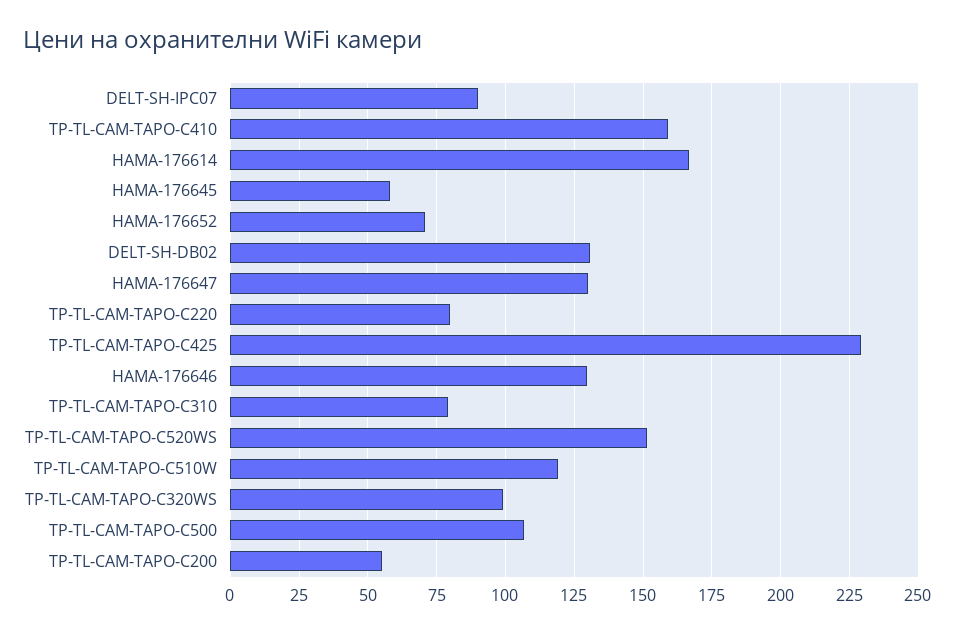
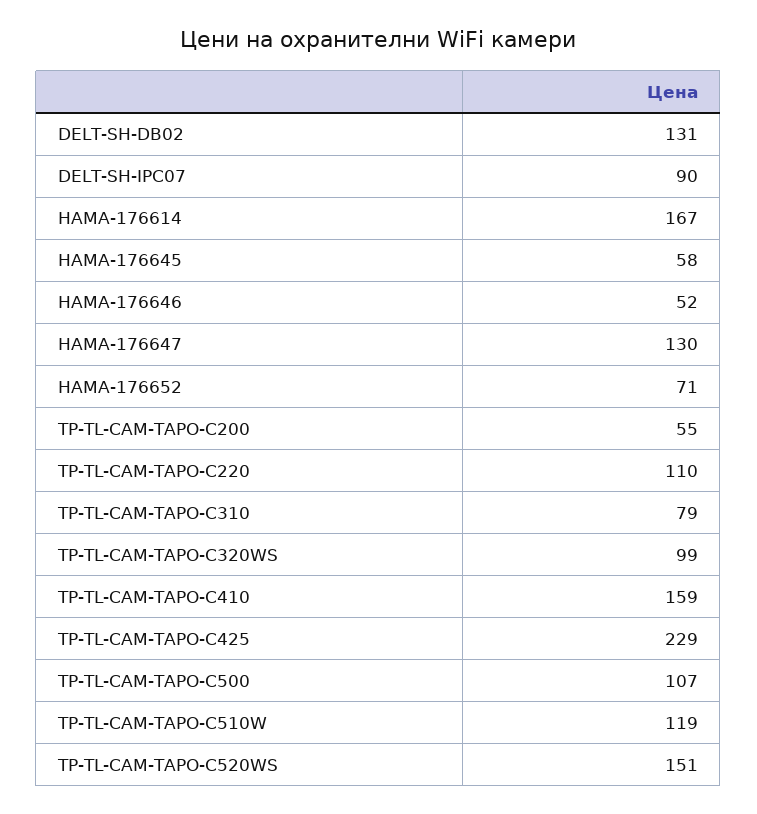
TP-TL-CAM-TAPO-C220: 80 -> 110
HAMA-176646: 130 -> 52

